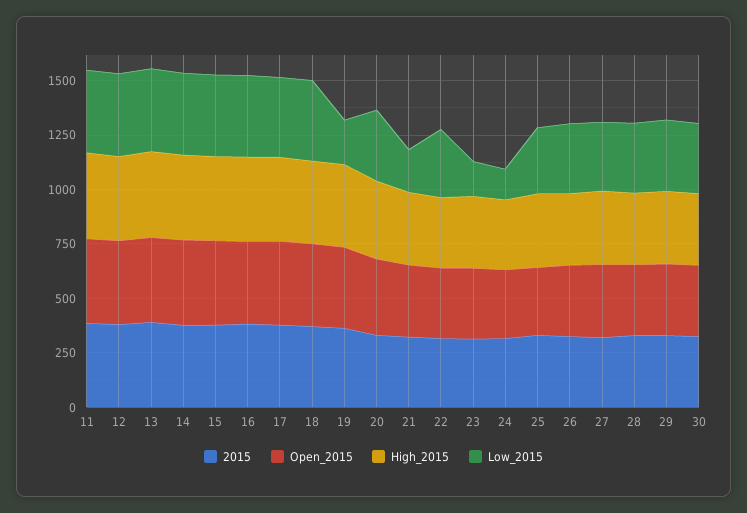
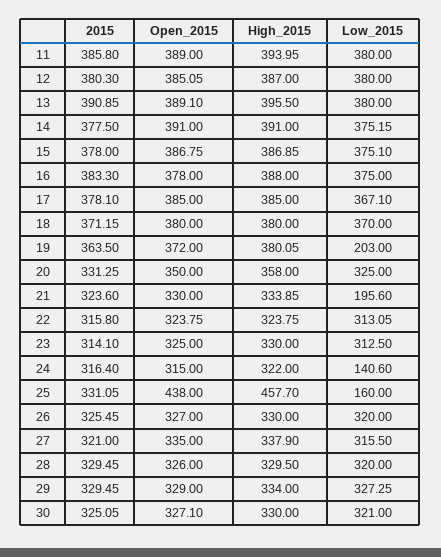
Low_2015, 23: 150 -> 312.5
Open_2015, 25: 300 -> 438
High_2015, 25: 350 -> 457.7
Low_2015, 25: 300 -> 160

